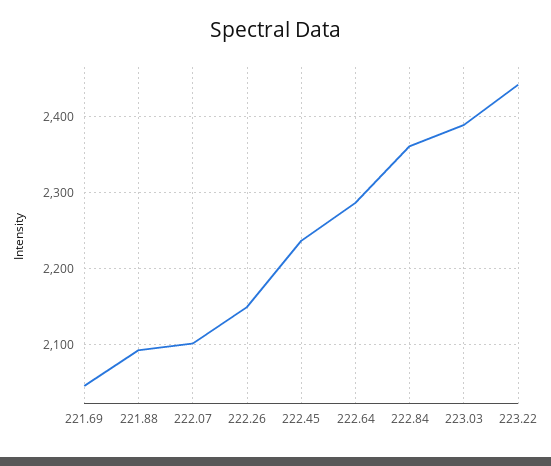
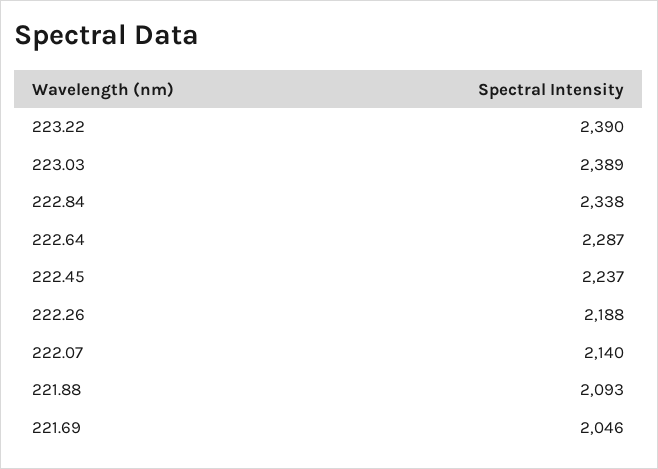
222.07: 2100 -> 2140
222.26: 2150 -> 2188
222.84: 2360 -> 2338
223.22: 2440 -> 2390

